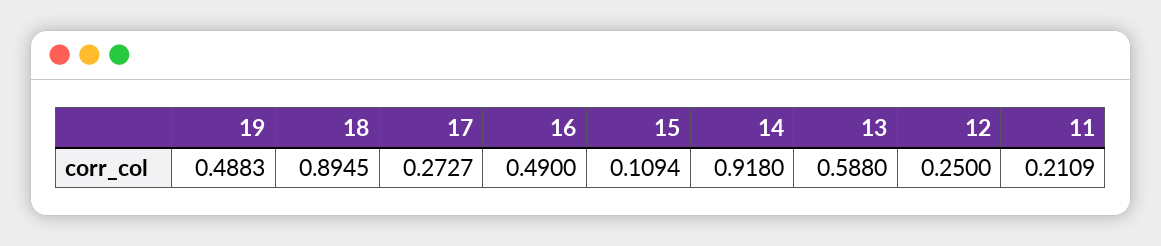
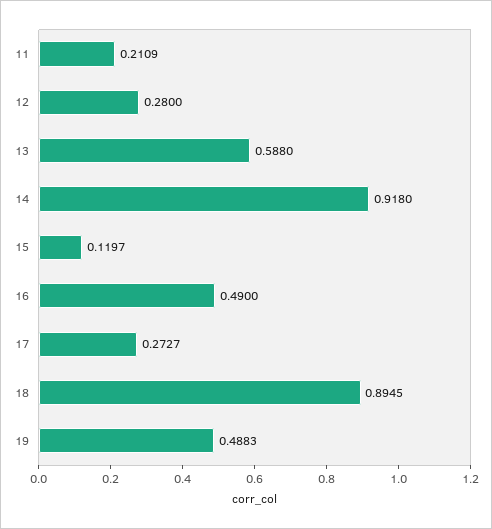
15: 0.1094 -> 0.1197
12: 0.25 -> 0.28

